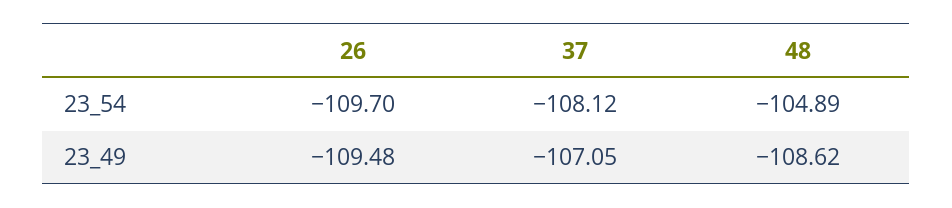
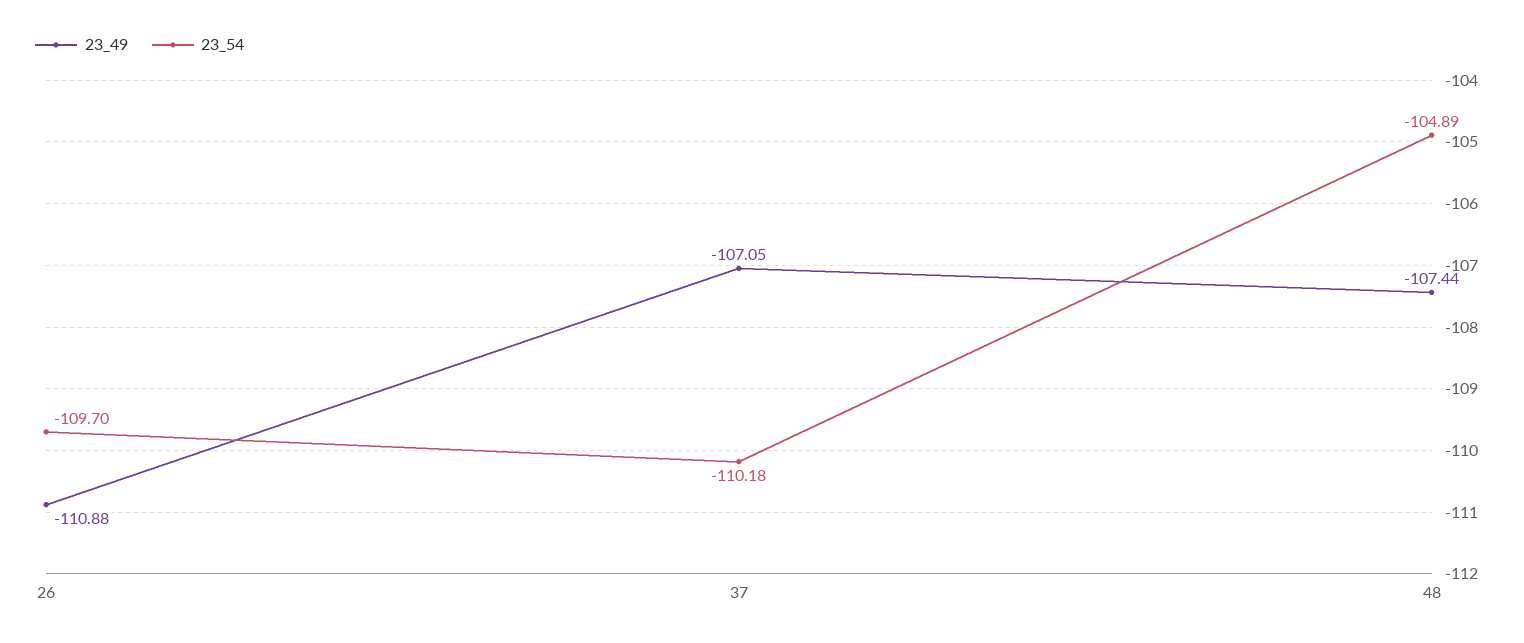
23_54, 37: -108.12 -> -110.18
23_49, 26: -109.48 -> -110.88
23_49, 48: -108.62 -> -107.44

